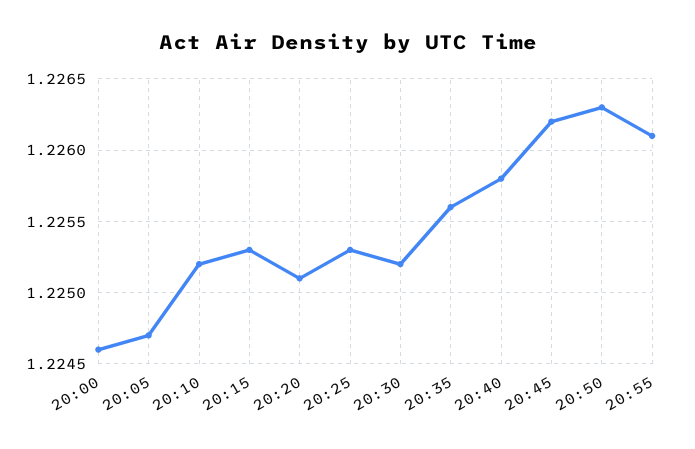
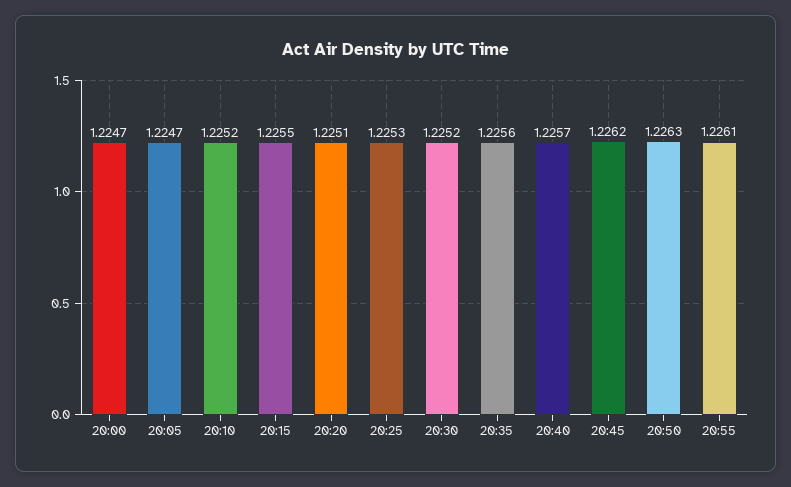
20:00: 1.2246 -> 1.2247
20:15: 1.2253 -> 1.2255
20:40: 1.2258 -> 1.2257

